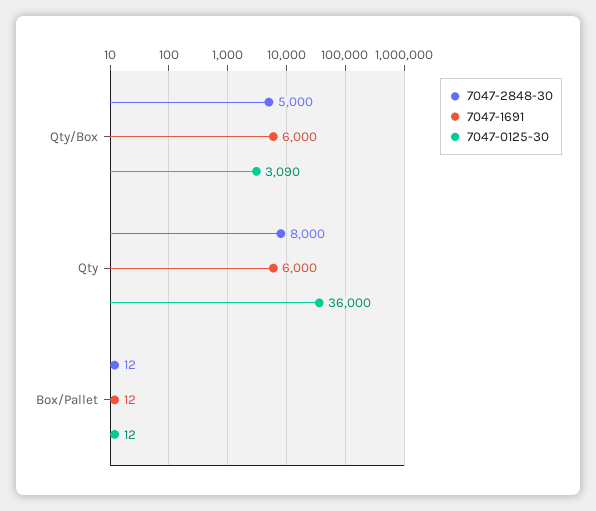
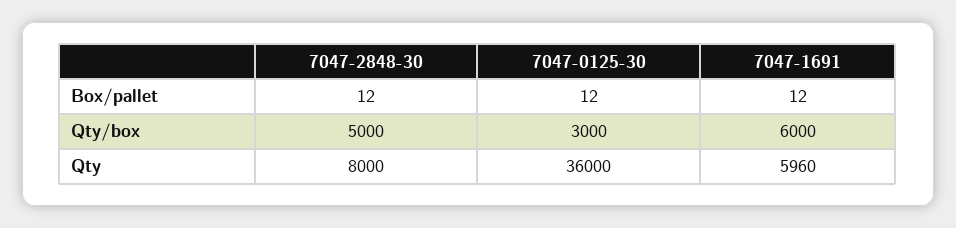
7047-0125-30, Qty/Box: 3090 -> 3000
7047-1691, Qty: 6000 -> 5960

